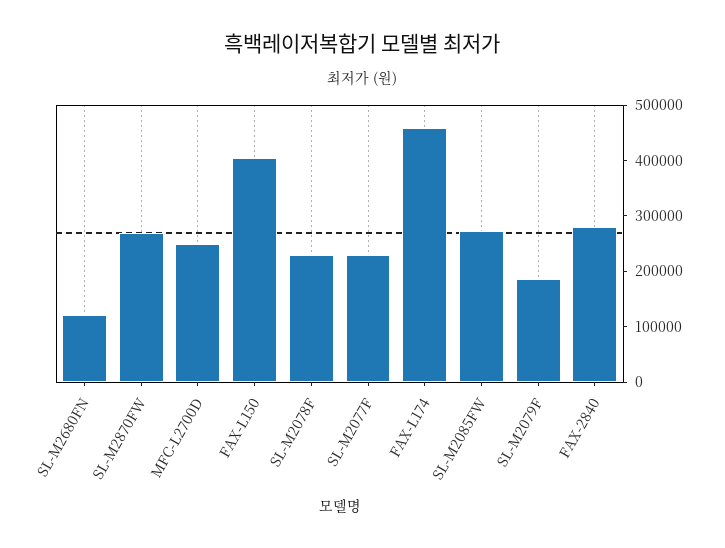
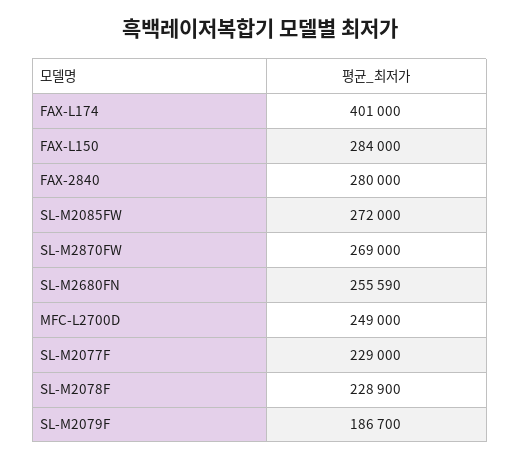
SL-M2680FN: 120000 -> 255590
FAX-L150: 400000 -> 284000
FAX-L174: 460000 -> 401000

